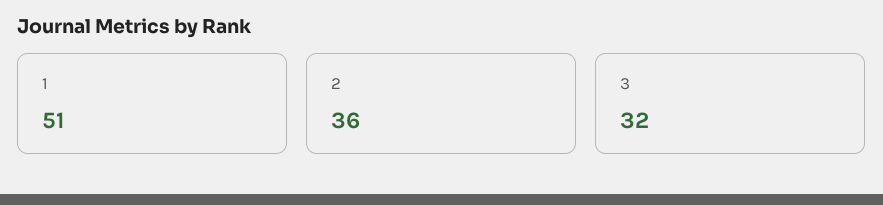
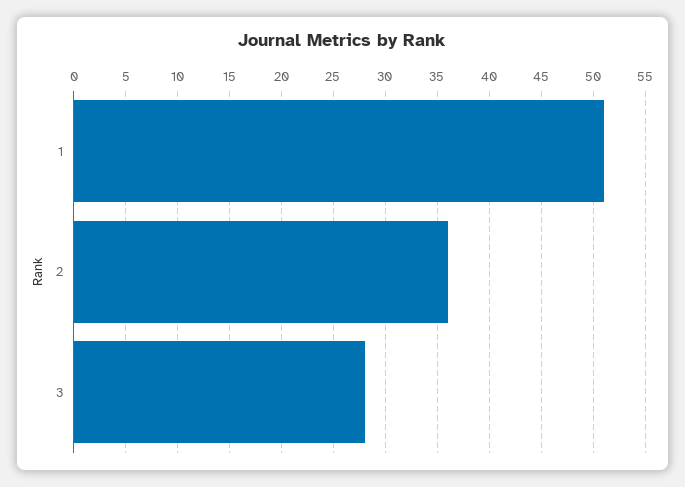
3: 32 -> 28

